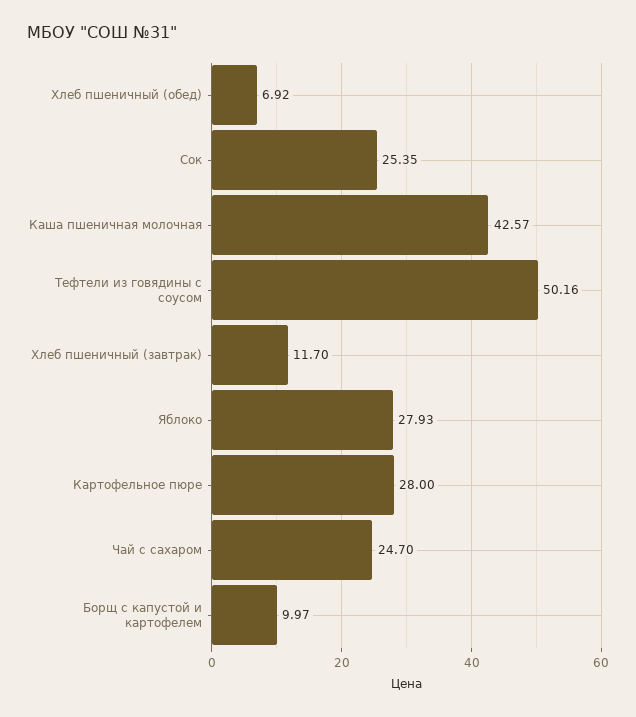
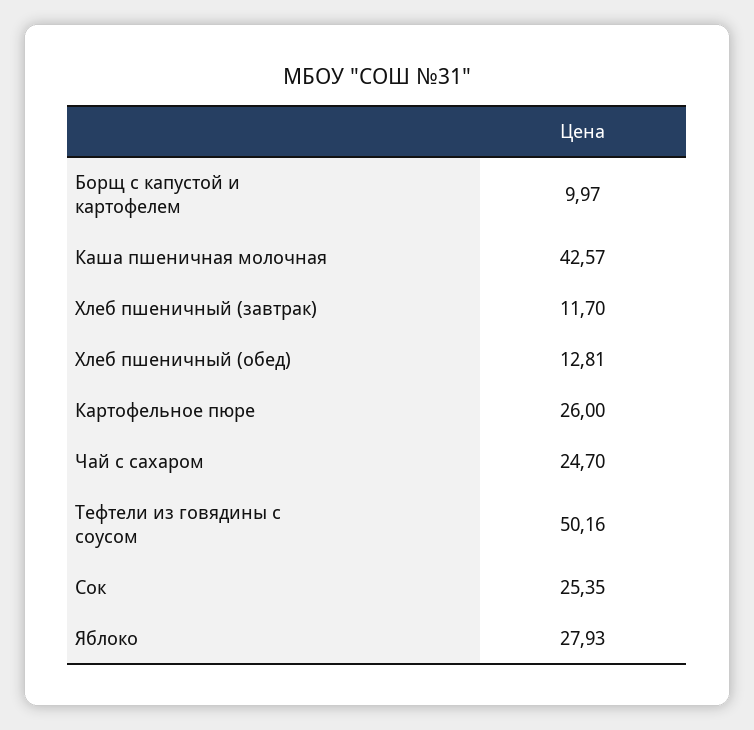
Хлеб пшеничный (обед): 6.92 -> 12.81
Картофельное пюре: 28 -> 26

